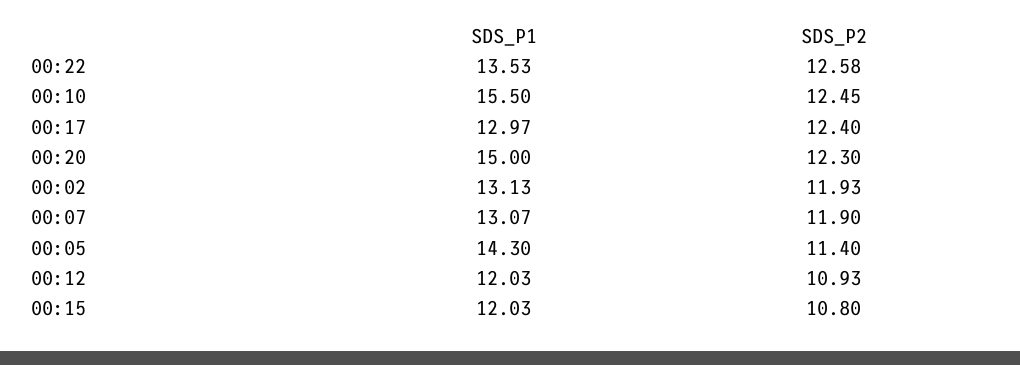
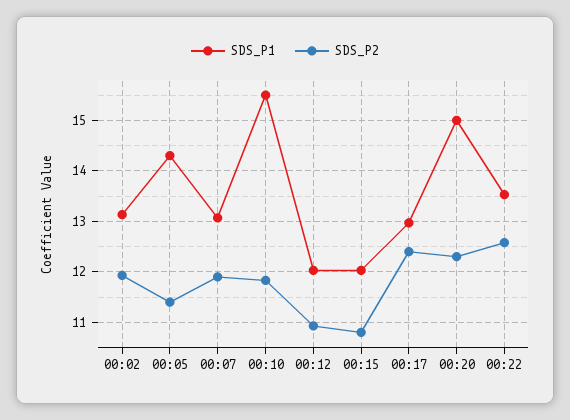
SDS_P2, 00:10: 12.45 -> 11.8

